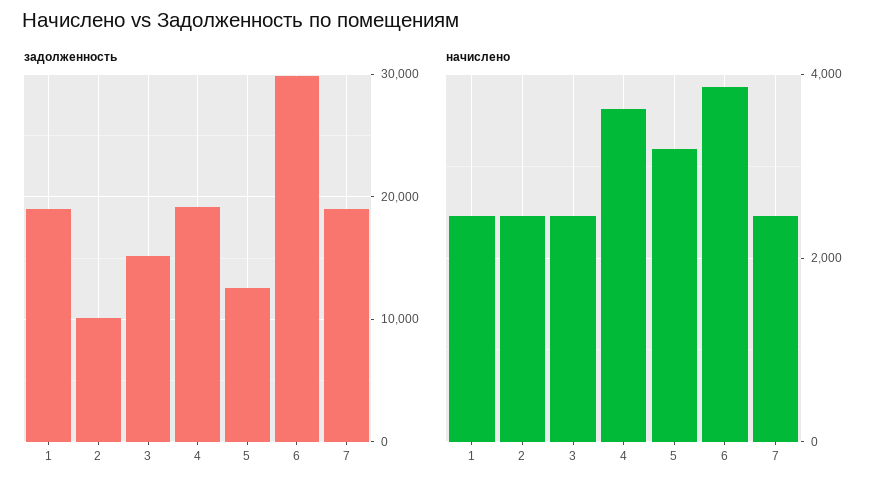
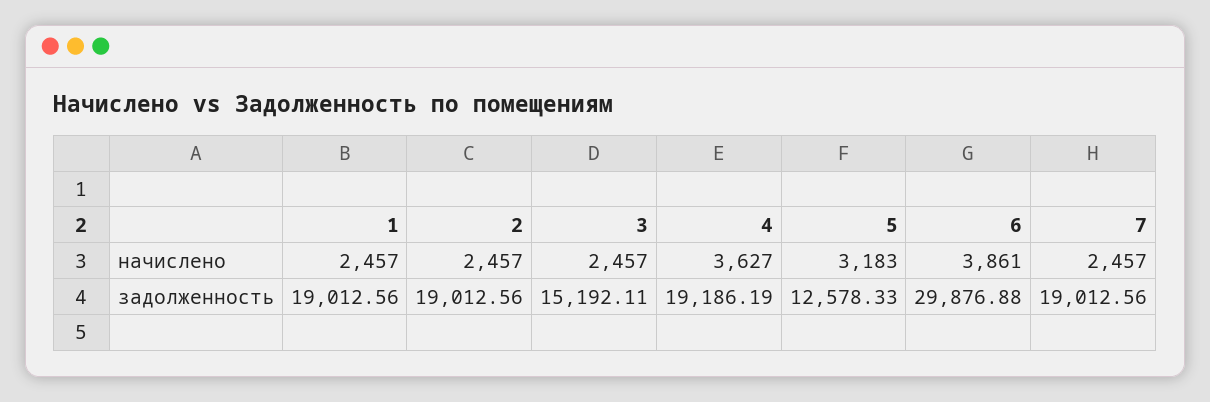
задолженность, 2: 10000 -> 19012.56

